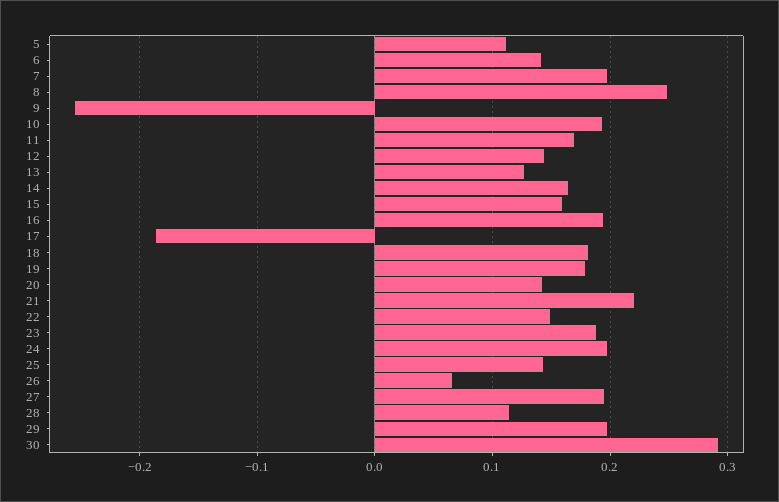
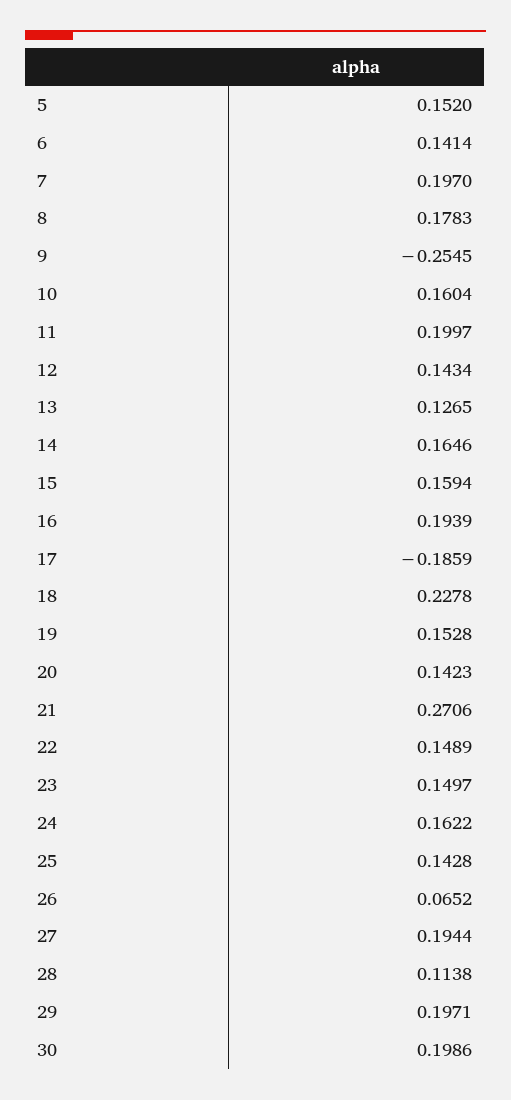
5: 0.11 -> 0.152
8: 0.25 -> 0.1783
10: 0.19 -> 0.1604
11: 0.17 -> 0.1997
18: 0.18 -> 0.2278
19: 0.18 -> 0.1528
21: 0.22 -> 0.2706
23: 0.19 -> 0.1497
24: 0.2 -> 0.1622
30: 0.29 -> 0.1986

